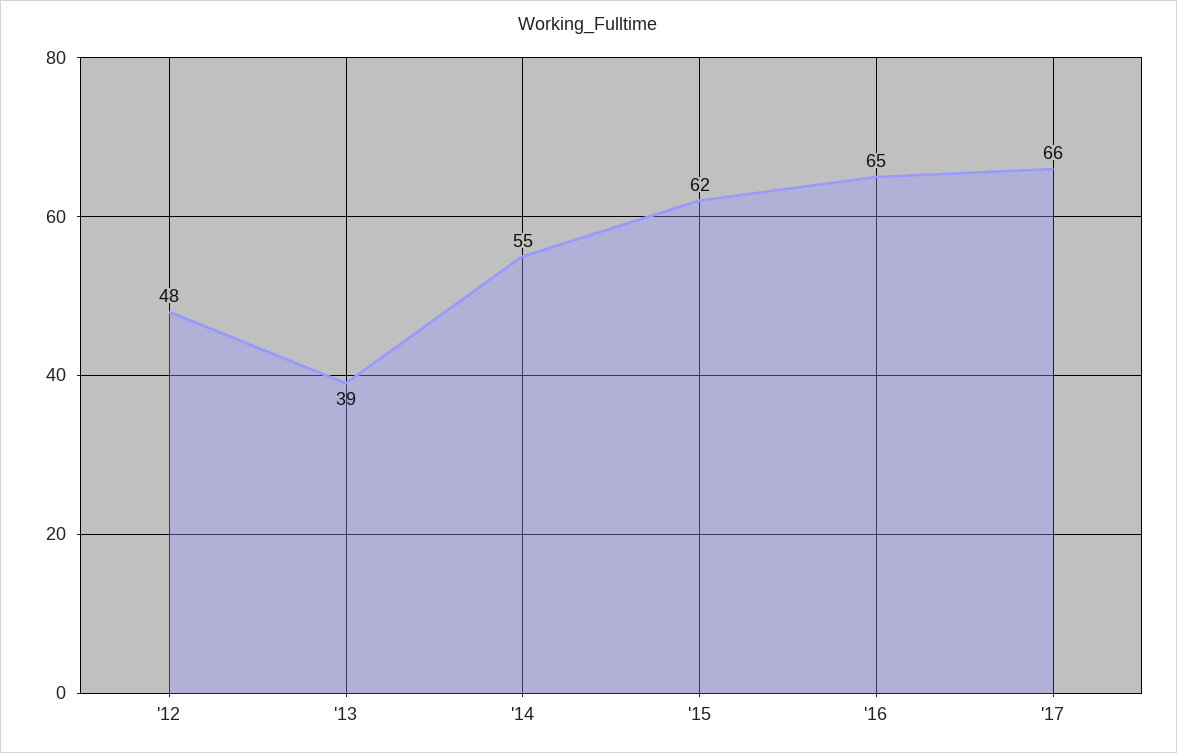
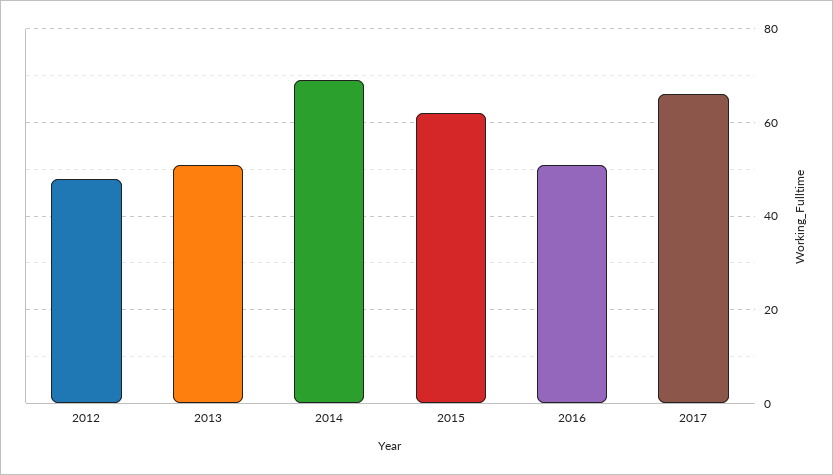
'13: 39 -> 50
'14: 55 -> 70
'16: 65 -> 50

